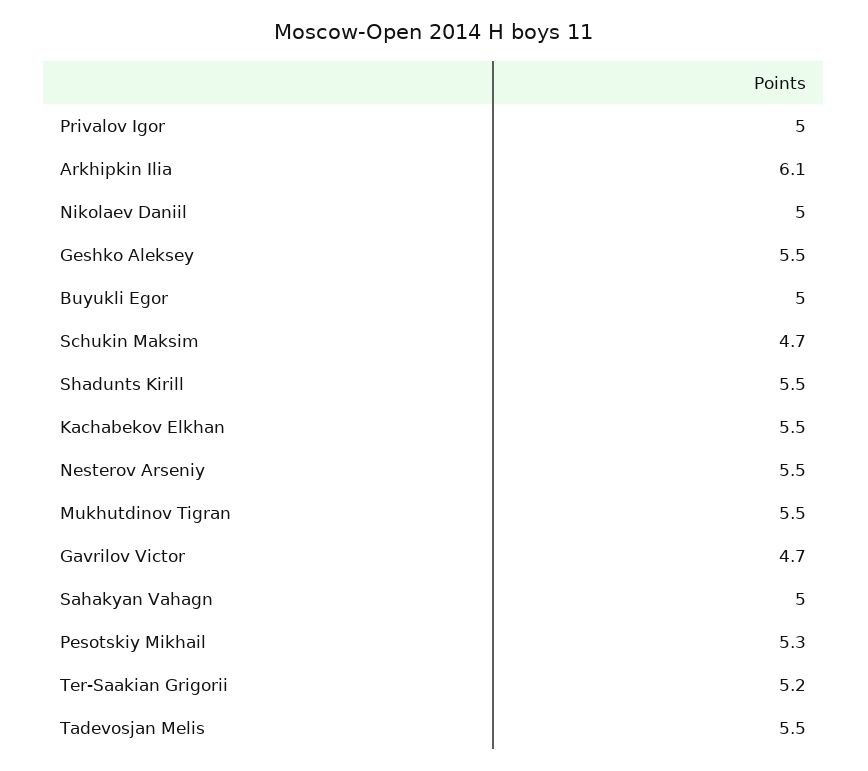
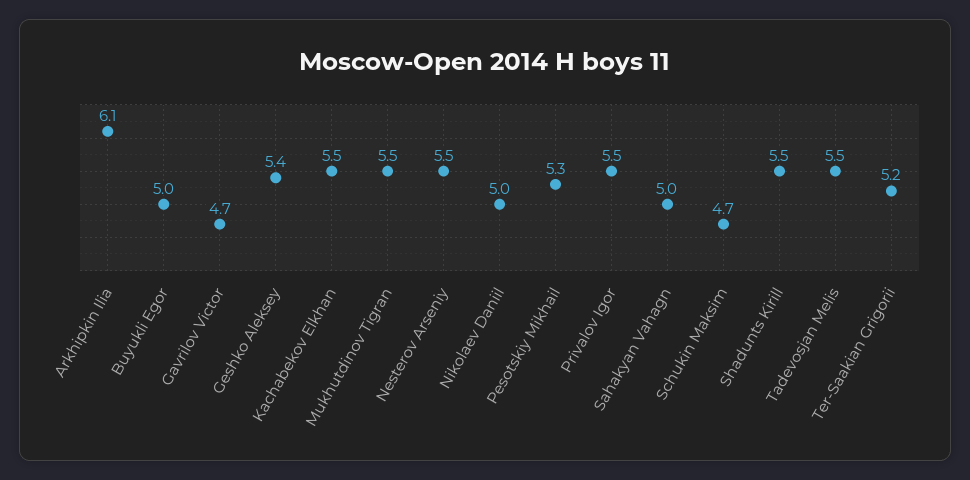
Privalov Igor: 5 -> 5.5
Geshko Aleksey: 5.5 -> 5.4

